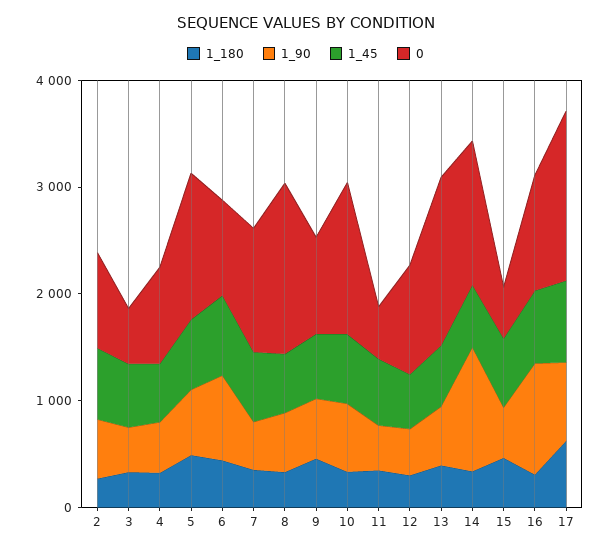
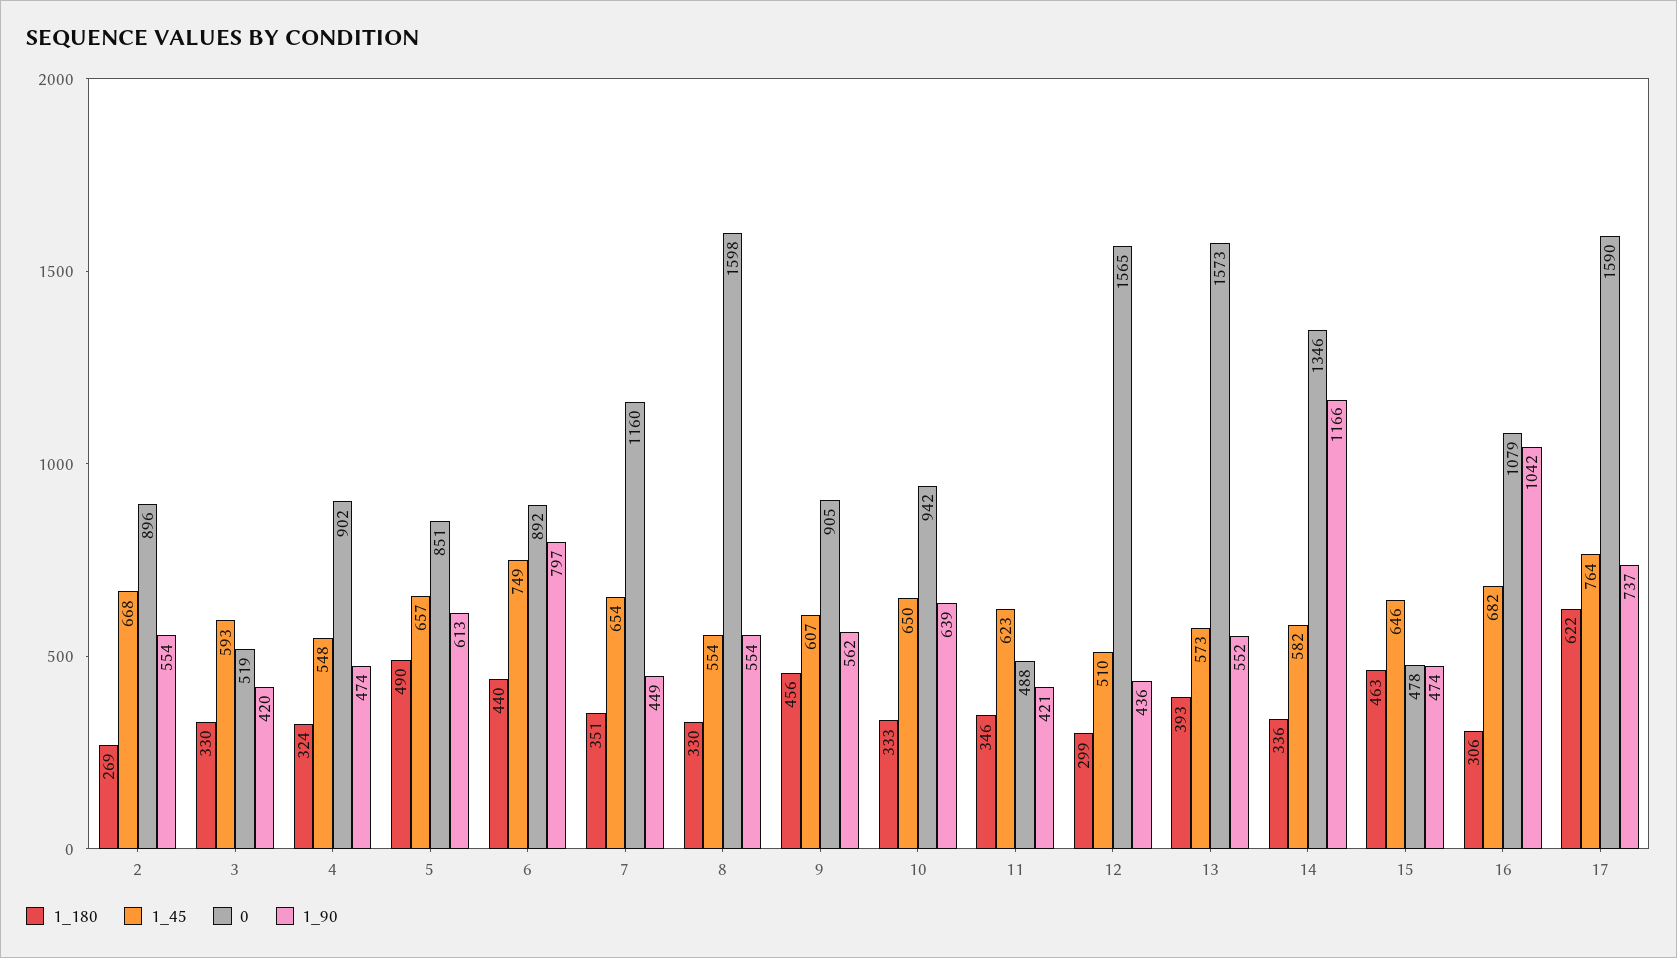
0, 5: 1400 -> 851
0, 10: 1400 -> 942
0, 12: 1000 -> 1565

